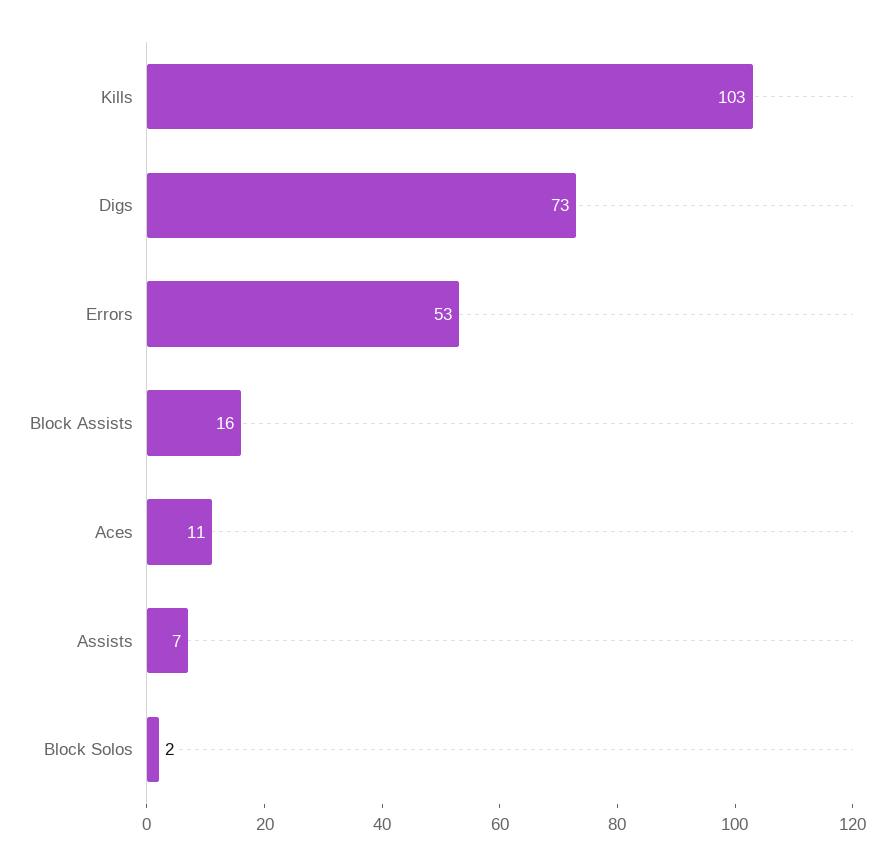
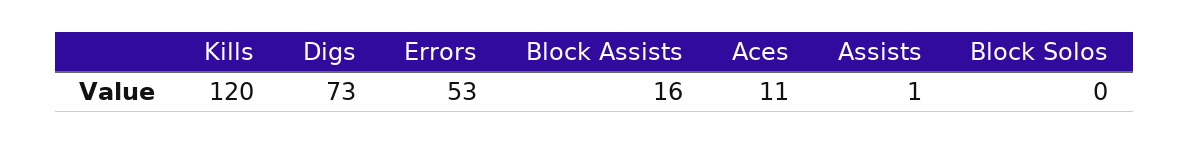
Kills: 103 -> 120
Assists: 7 -> 1
Block Solos: 2 -> 0

